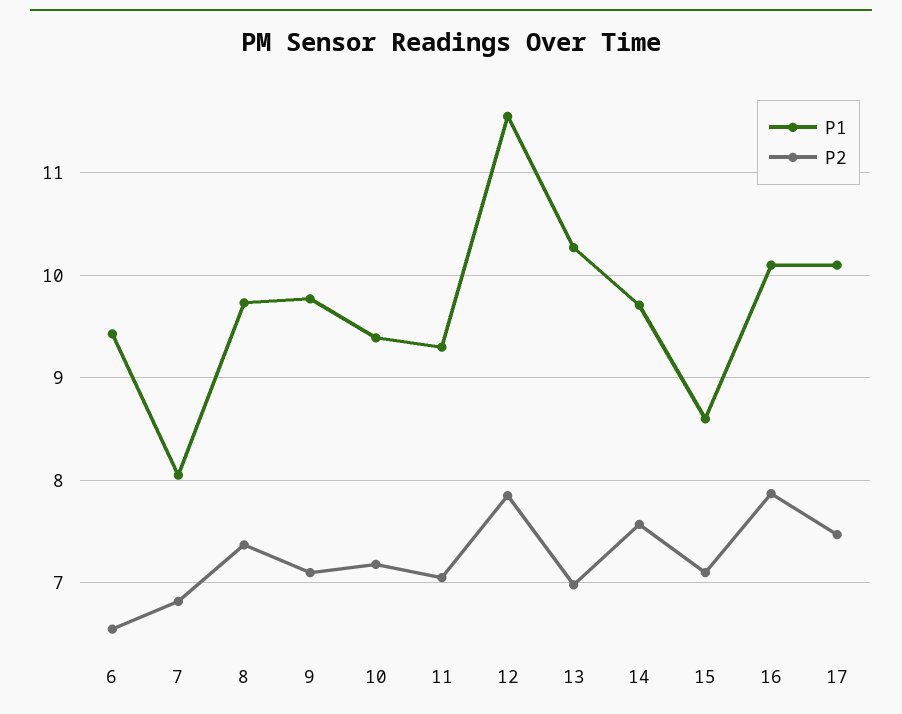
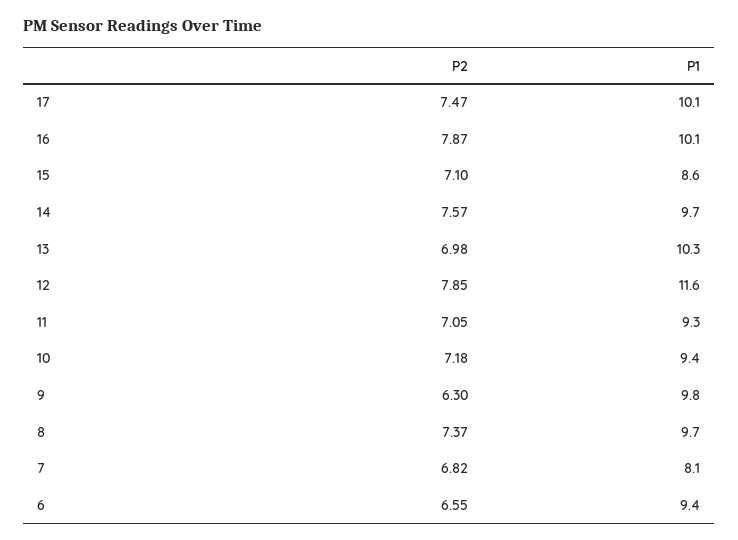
P2, 9: 7.1 -> 6.3

